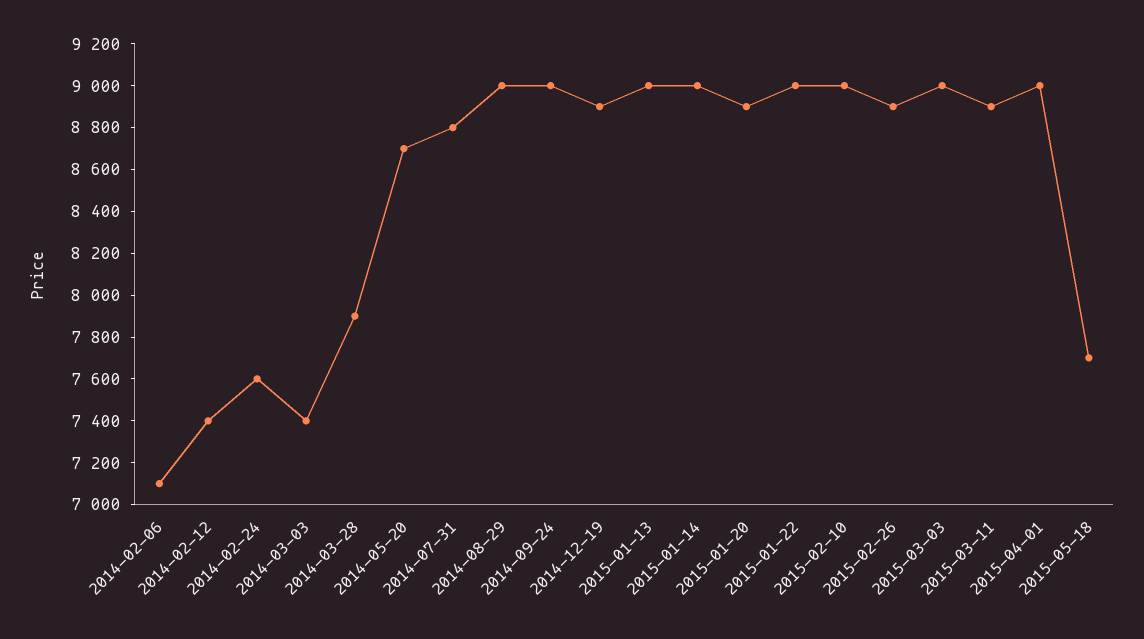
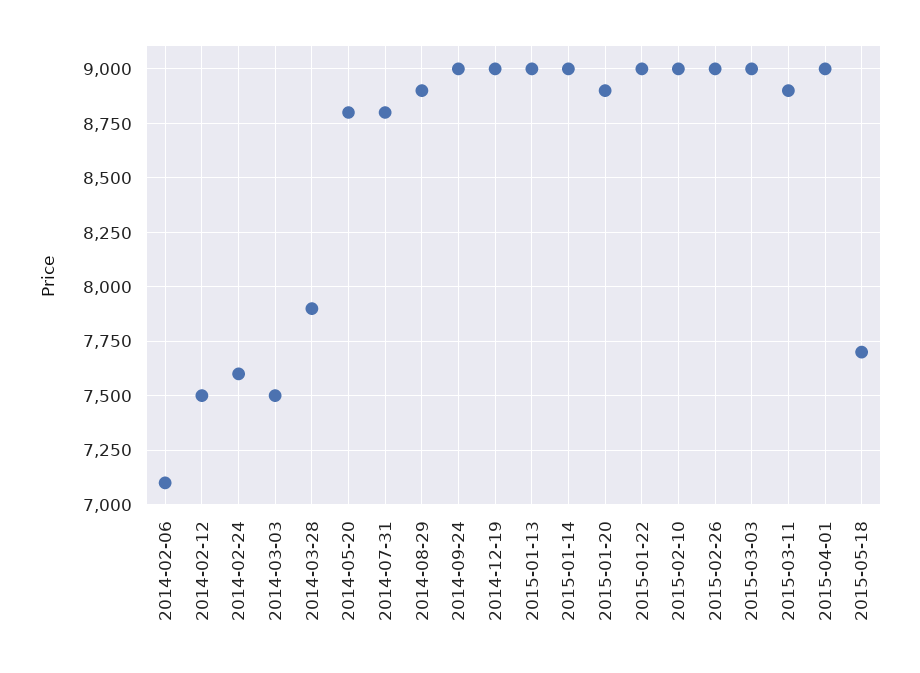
2014-02-12: 7400 -> 7500
2014-03-03: 7400 -> 7500
2014-05-20: 8700 -> 8800
2014-08-29: 9000 -> 8900
2014-12-19: 8900 -> 9000
2015-02-26: 8900 -> 9000

